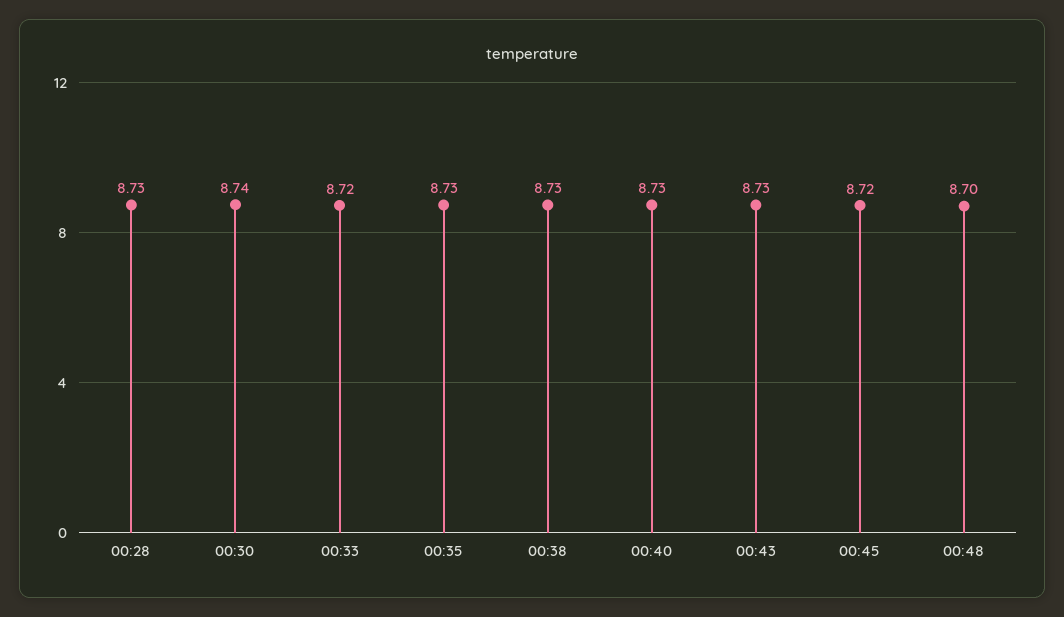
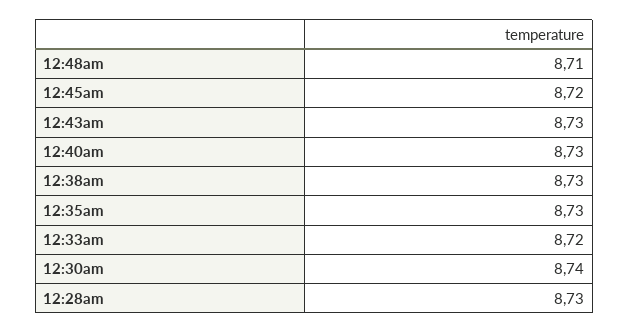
00:48: 8.7 -> 8.71

